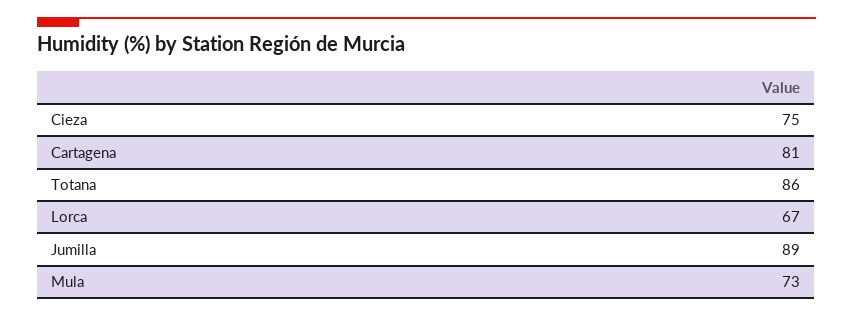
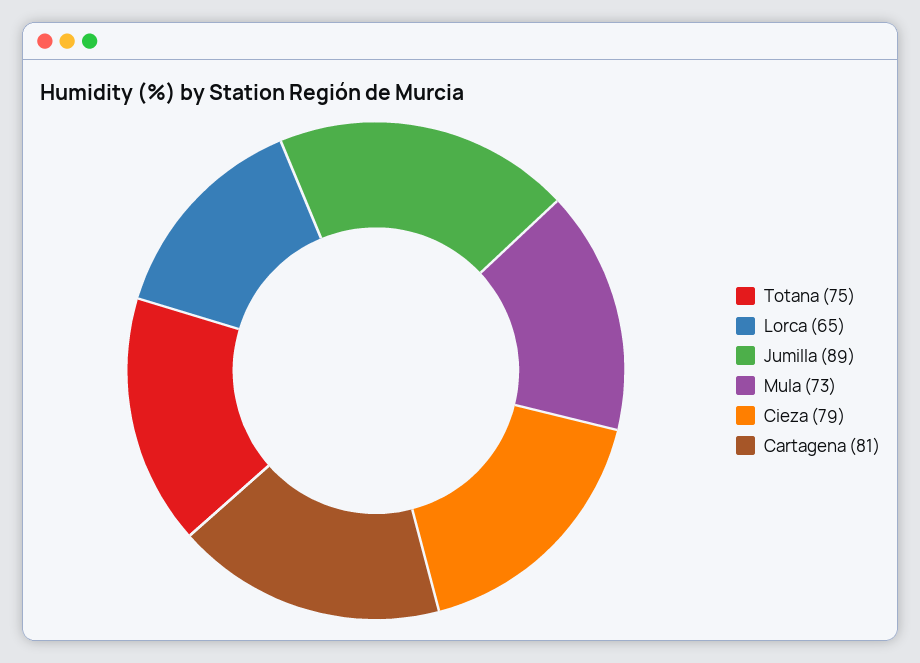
Cieza: 75 -> 79
Totana: 86 -> 75
Lorca: 67 -> 65

